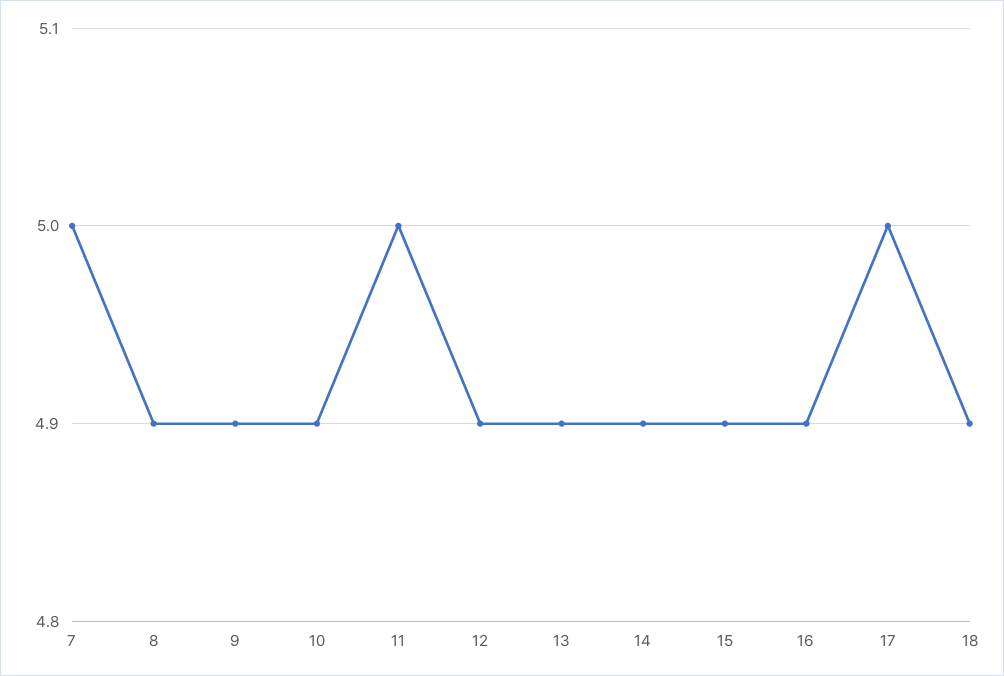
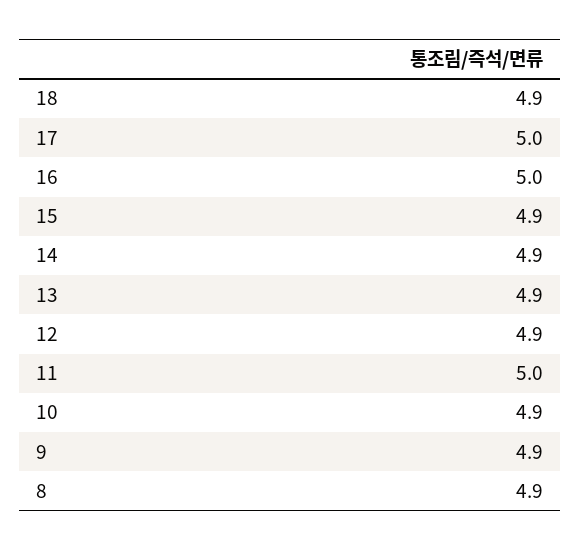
7: 5 -> none
16: 4.9 -> 5

